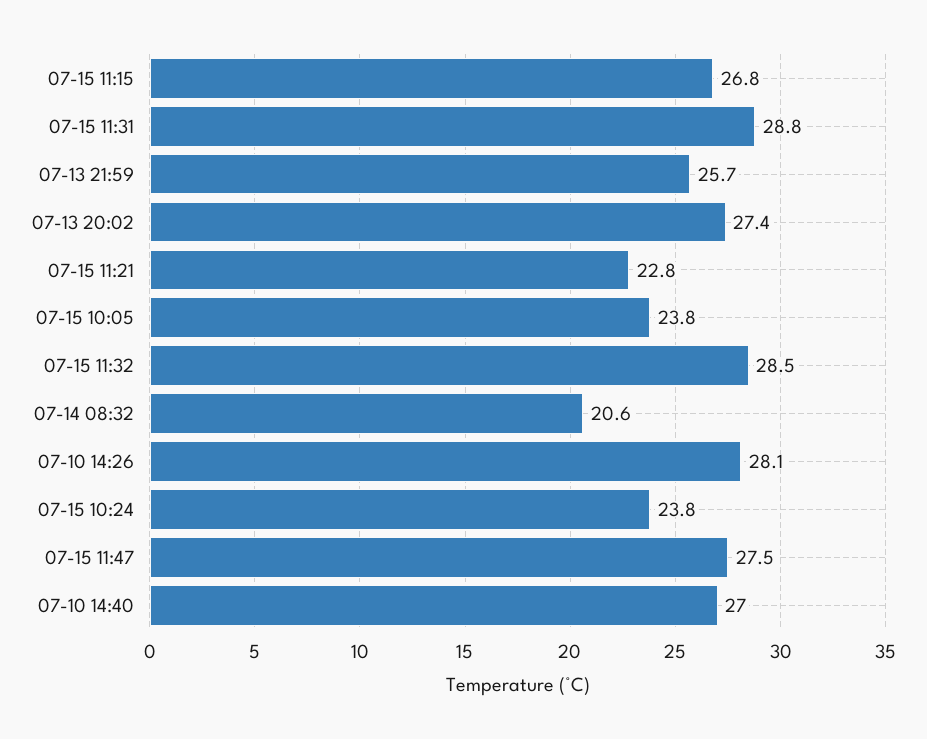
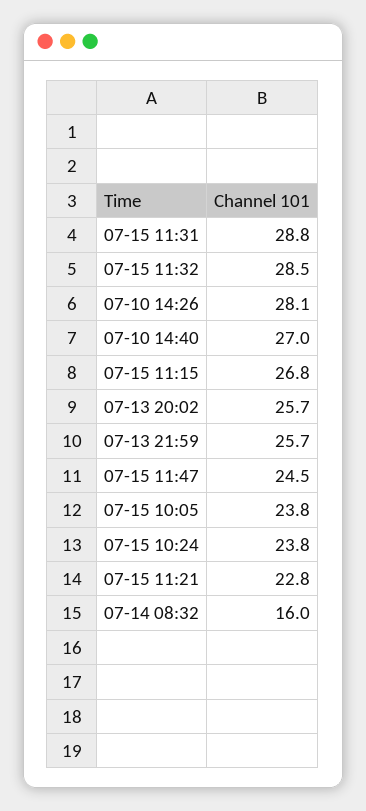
07-13 20:02: 27.4 -> 25.7
07-14 08:32: 20.6 -> 16
07-15 11:47: 27.5 -> 24.5

